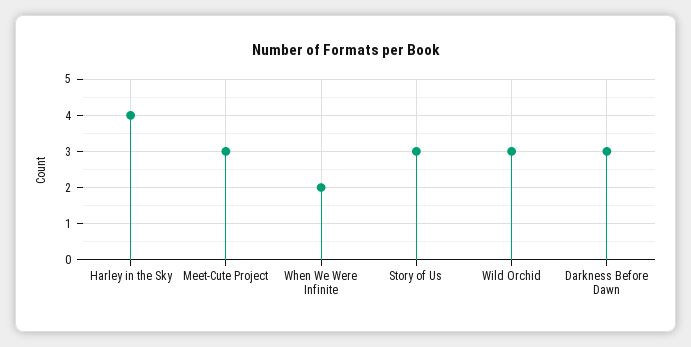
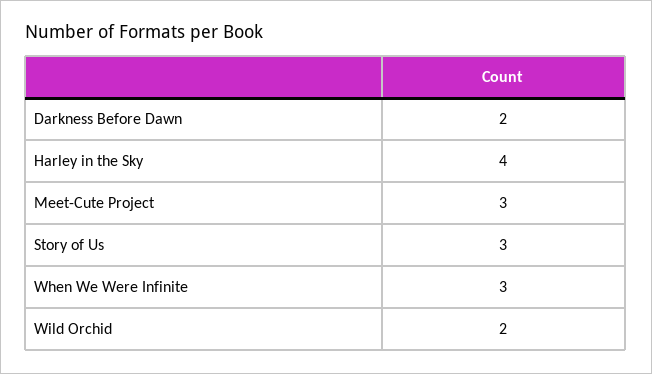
When We Were Infinite: 2 -> 3
Wild Orchid: 3 -> 2
Darkness Before Dawn: 3 -> 2

